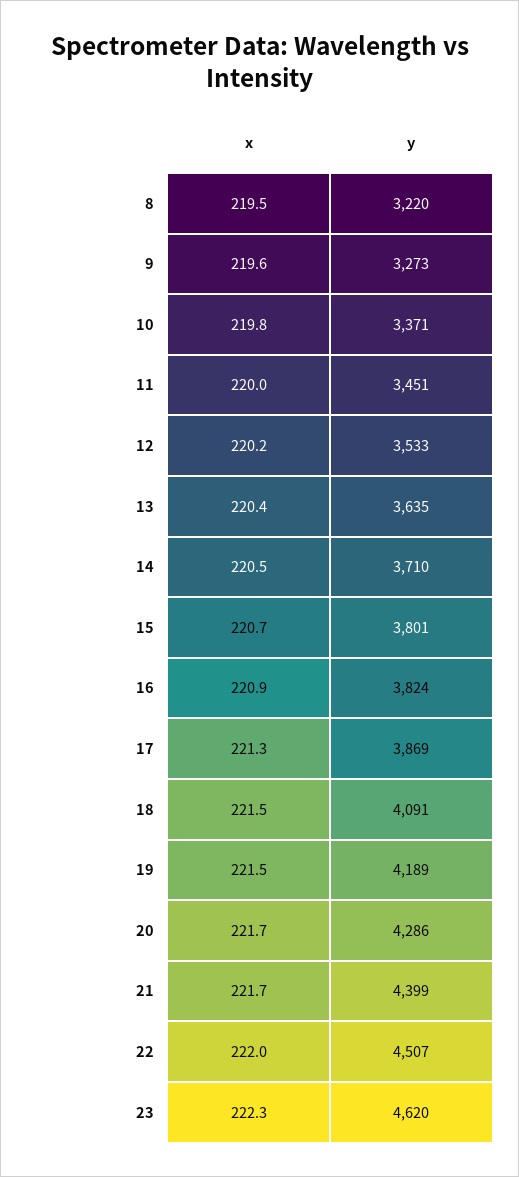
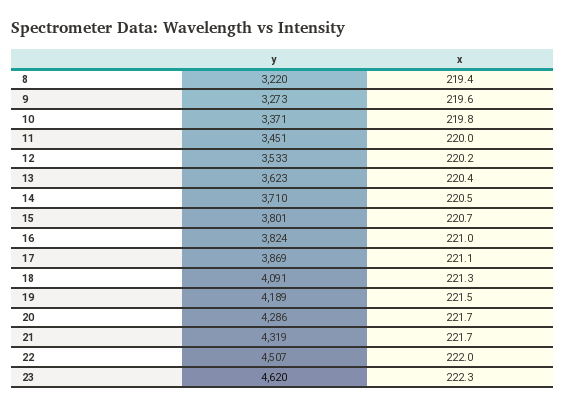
x, 8: 219.5 -> 219.4
y, 13: 3635 -> 3623
x, 16: 220.9 -> 221
x, 17: 221.3 -> 221.1
x, 18: 221.5 -> 221.3
y, 21: 4399 -> 4319

